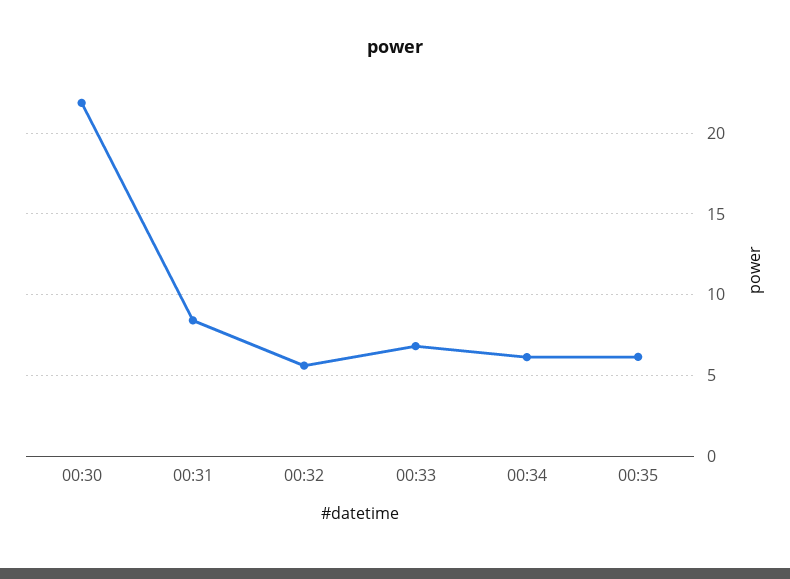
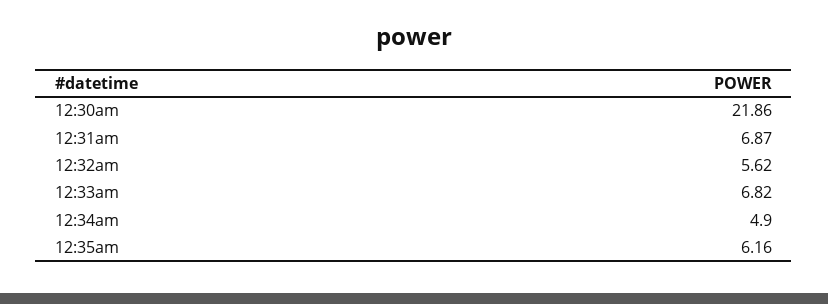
00:31: 8.5 -> 6.87
00:34: 6 -> 4.9

